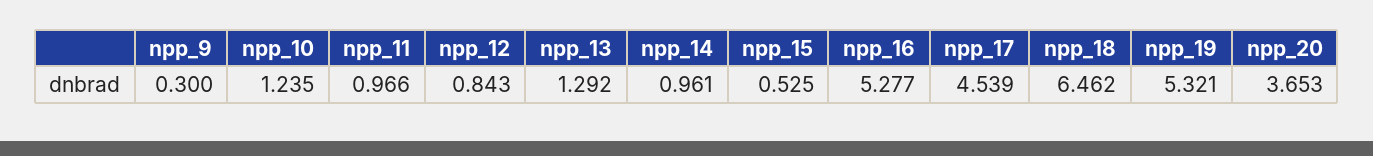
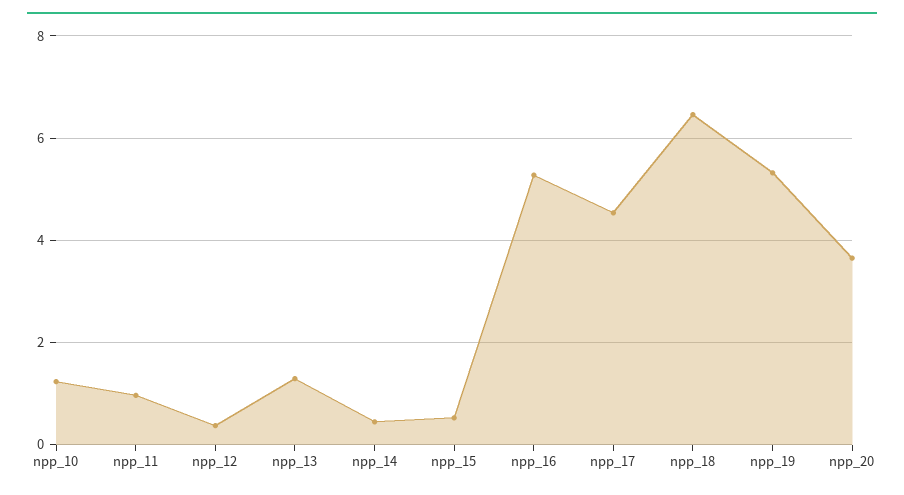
npp_9: 0.3 -> none
npp_12: 0.843 -> 0.4
npp_14: 0.961 -> 0.4

